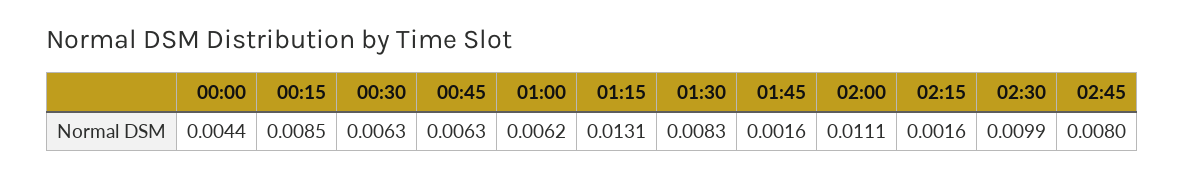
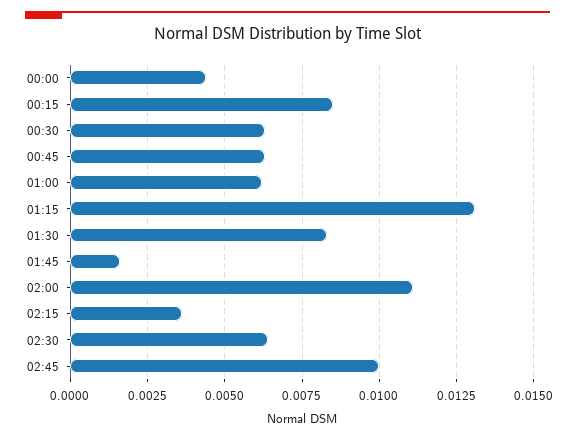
02:15: 0.0016 -> 0.0035
02:30: 0.0099 -> 0.0065
02:45: 0.008 -> 0.01

